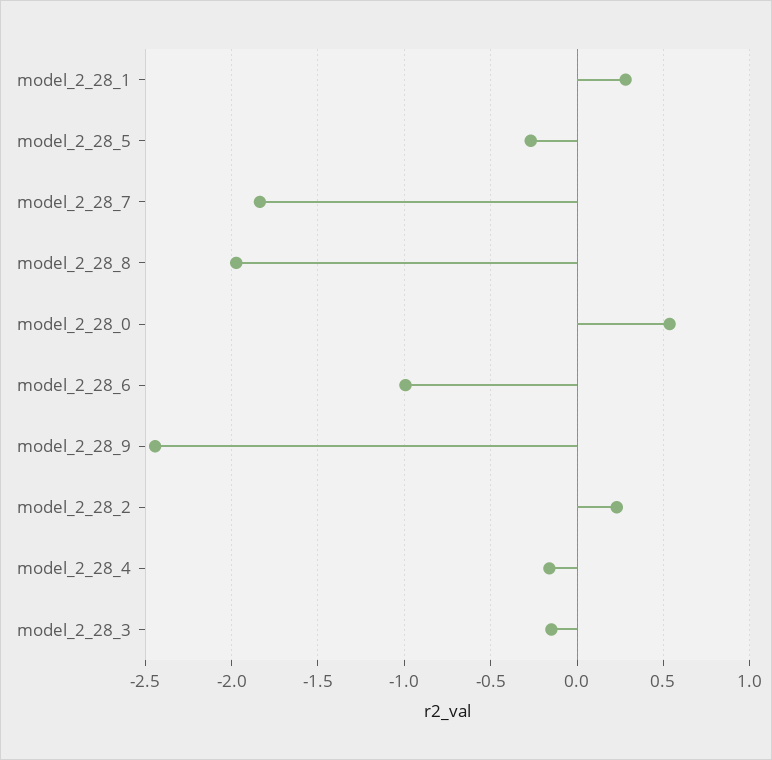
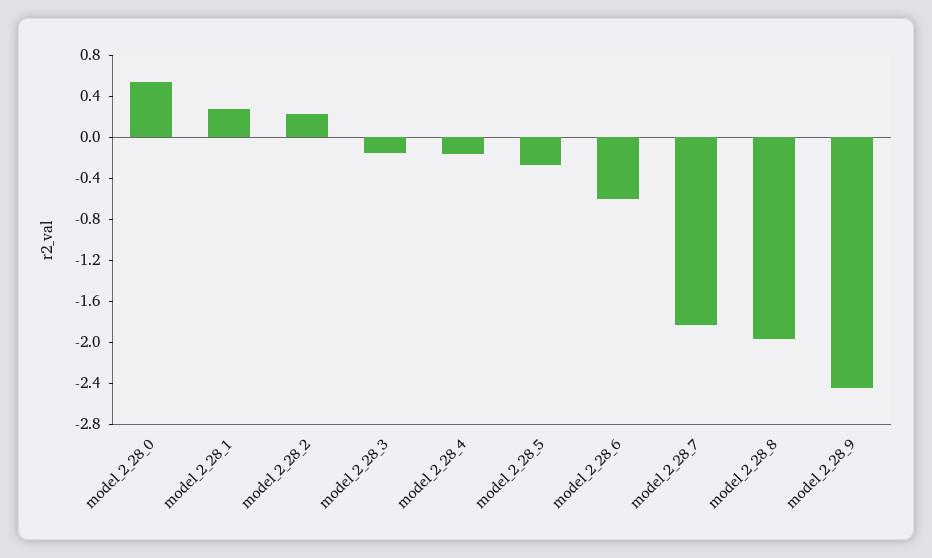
model_2_28_6: -1 -> -0.6

